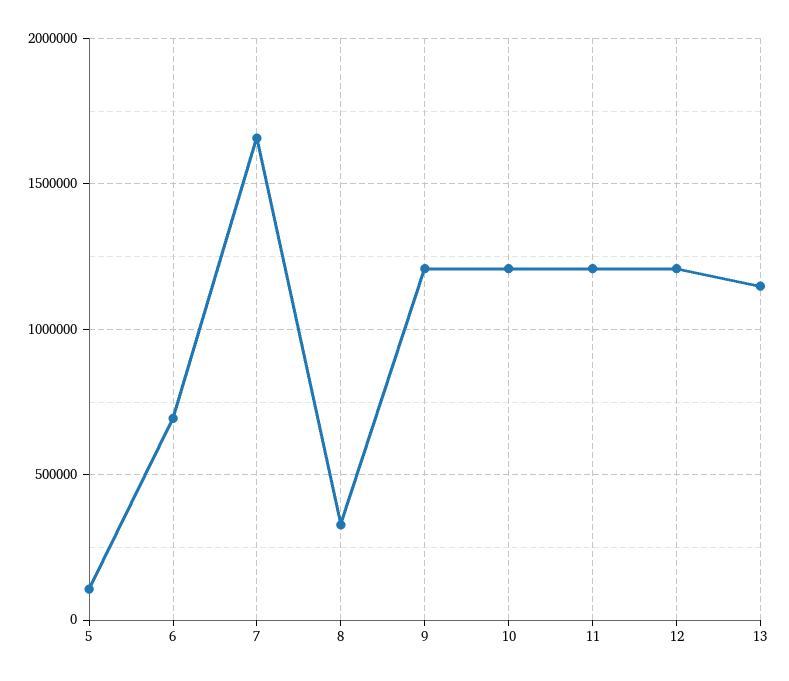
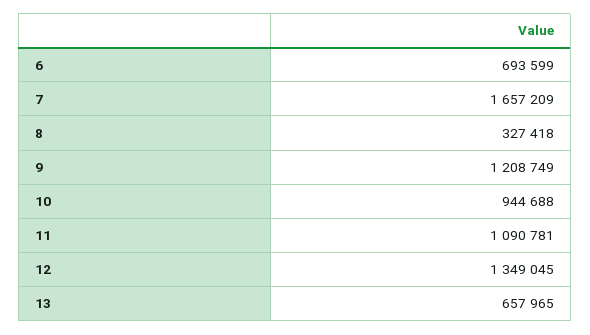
5: 100000 -> none
10: 1200000 -> 944688
11: 1200000 -> 1090781
12: 1200000 -> 1349045
13: 1150000 -> 657965

